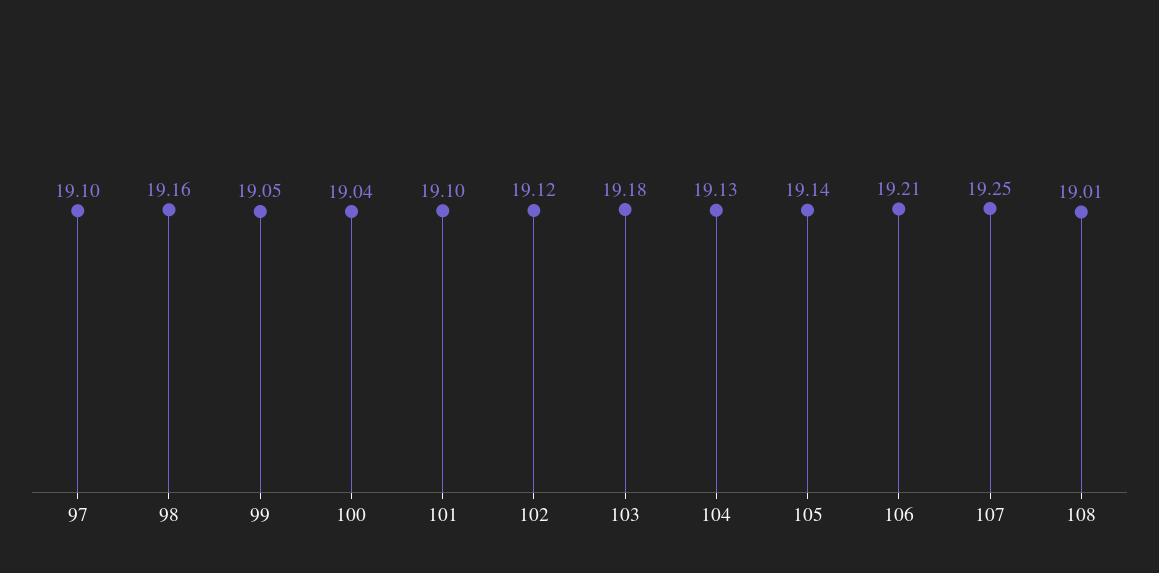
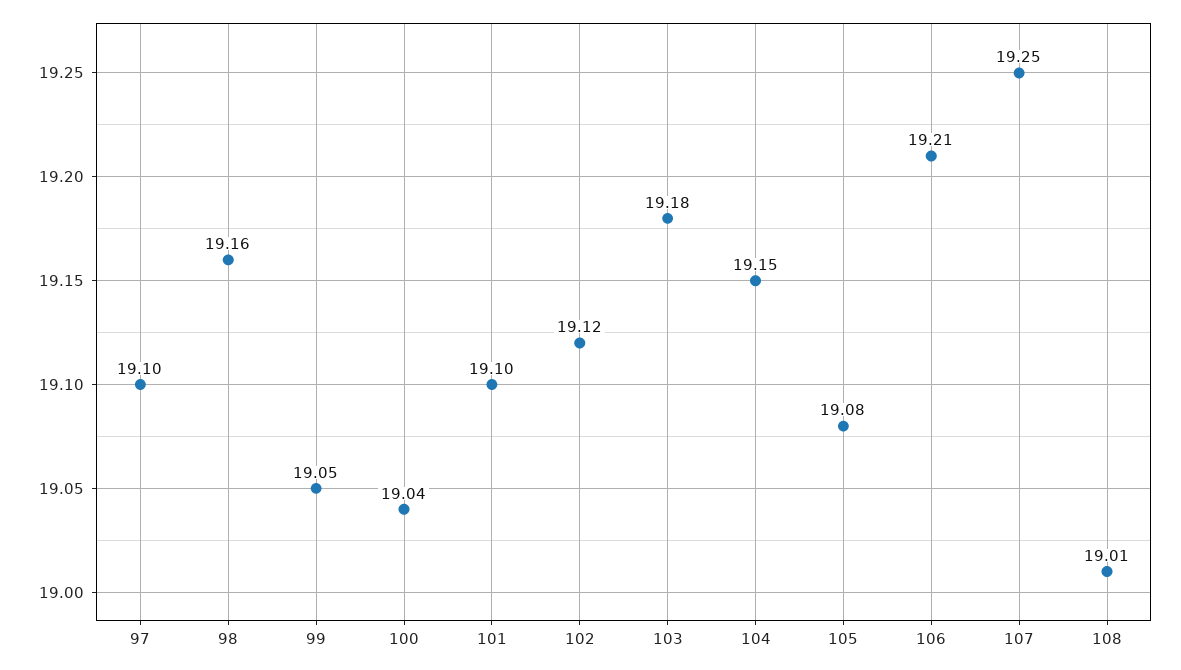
104: 19.13 -> 19.15
105: 19.14 -> 19.08

